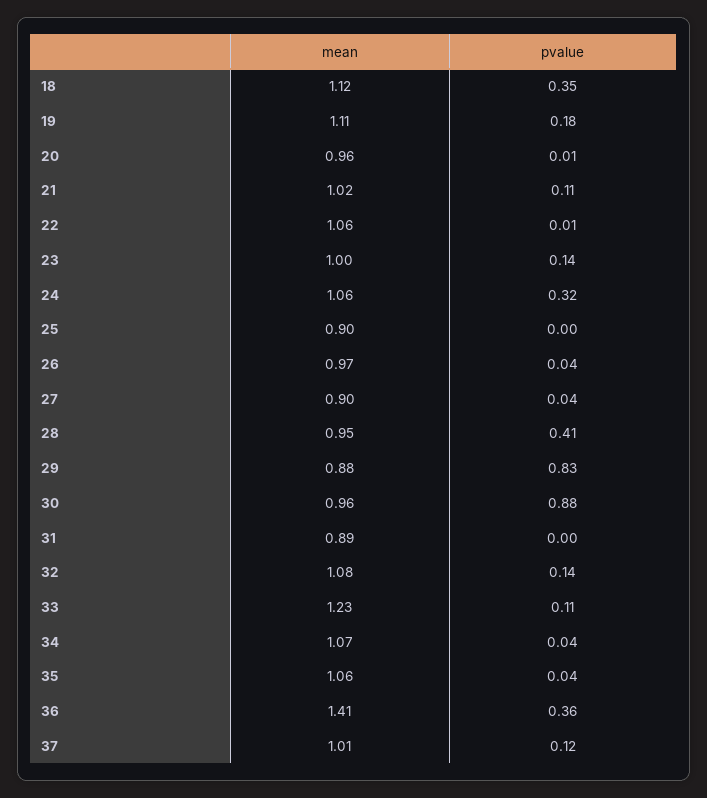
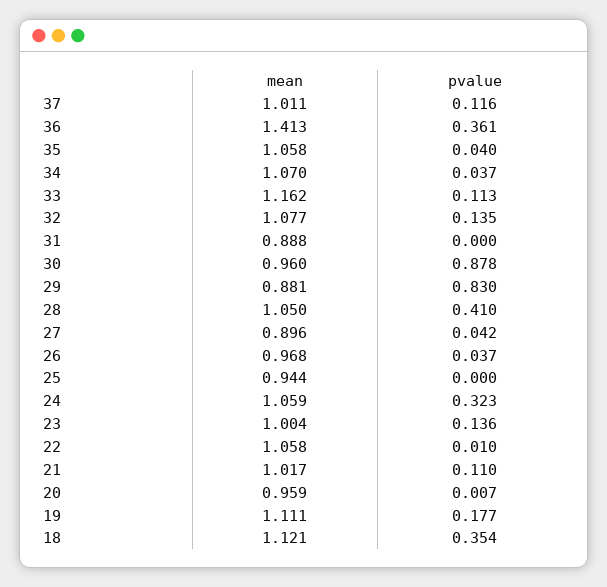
mean, 25: 0.9 -> 0.944
mean, 28: 0.95 -> 1.05
mean, 33: 1.23 -> 1.162

